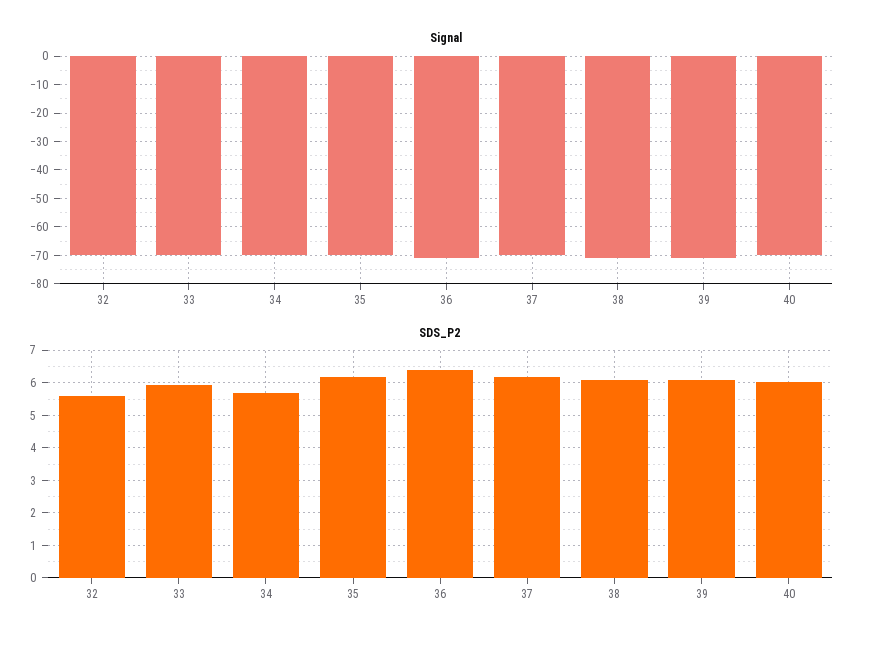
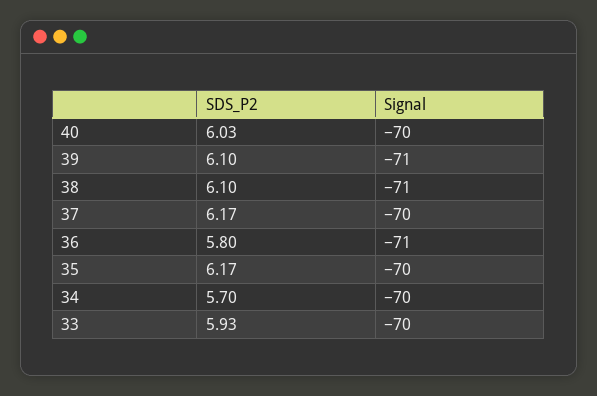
Signal, 32: -70 -> none
SDS_P2, 32: 5.6 -> none
SDS_P2, 36: 6.4 -> 5.8

